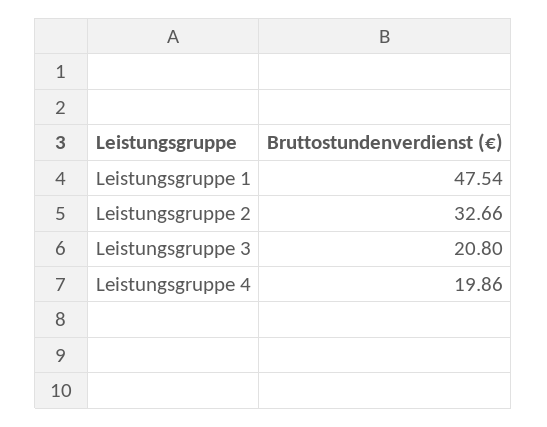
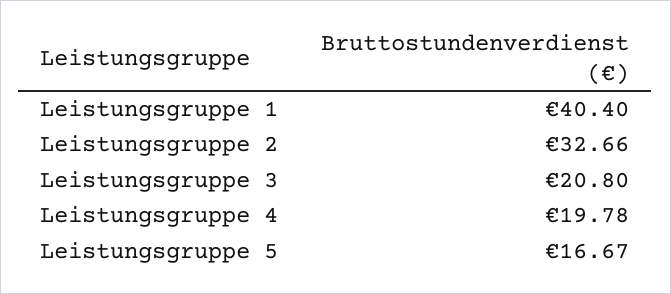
Leistungsgruppe 1: 47.54 -> 40.4
Leistungsgruppe 4: 19.86 -> 19.78
Leistungsgruppe 5: none -> 16.67

